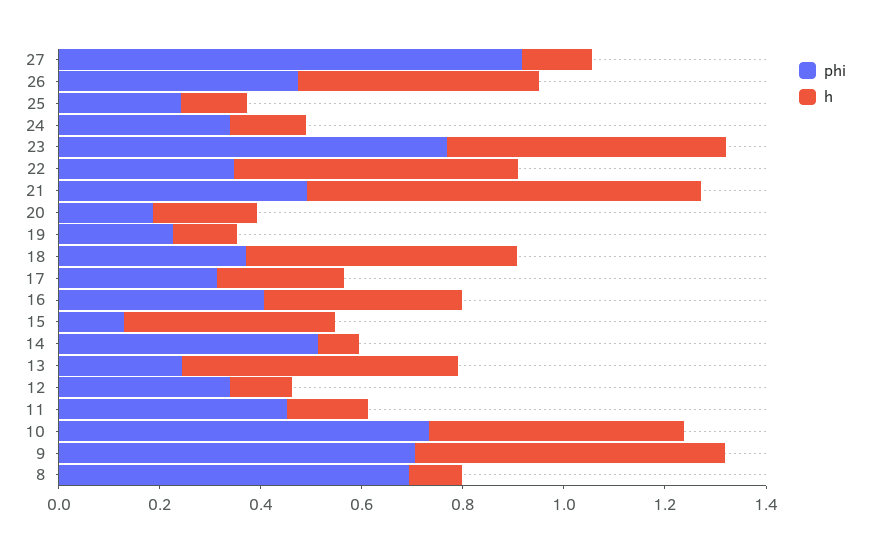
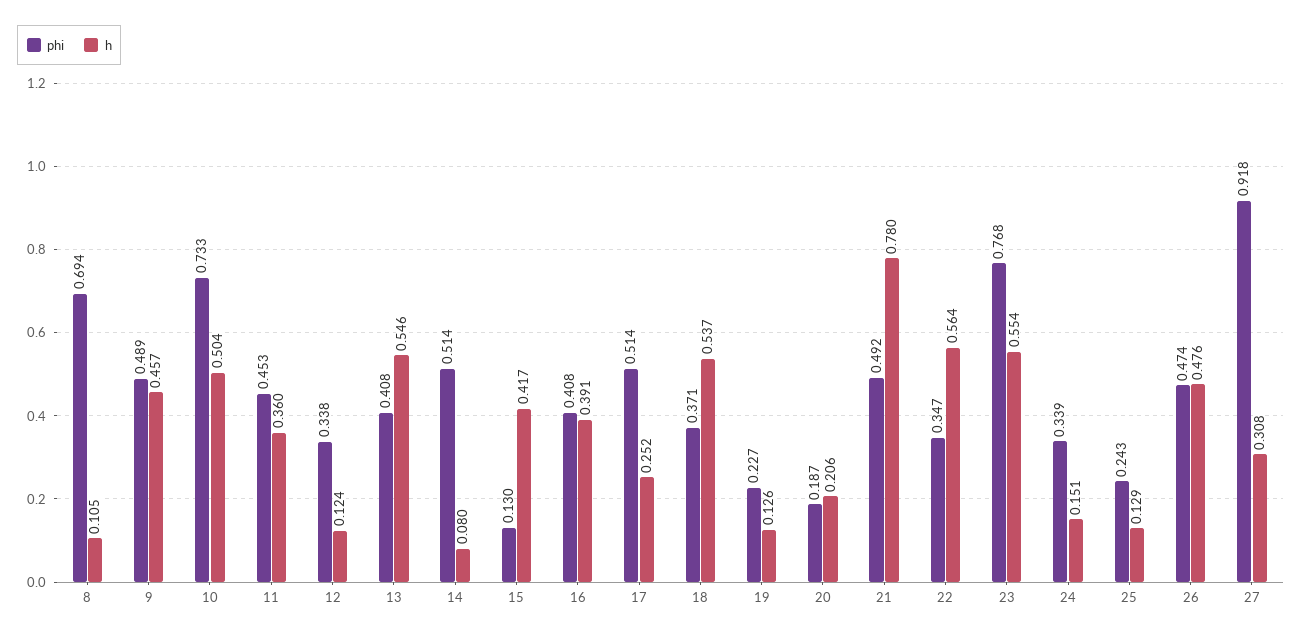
h, 27: 0.15 -> 0.308
phi, 17: 0.3 -> 0.514
phi, 13: 0.25 -> 0.408
h, 11: 0.15 -> 0.36
phi, 9: 0.7 -> 0.489
h, 9: 0.6 -> 0.457

